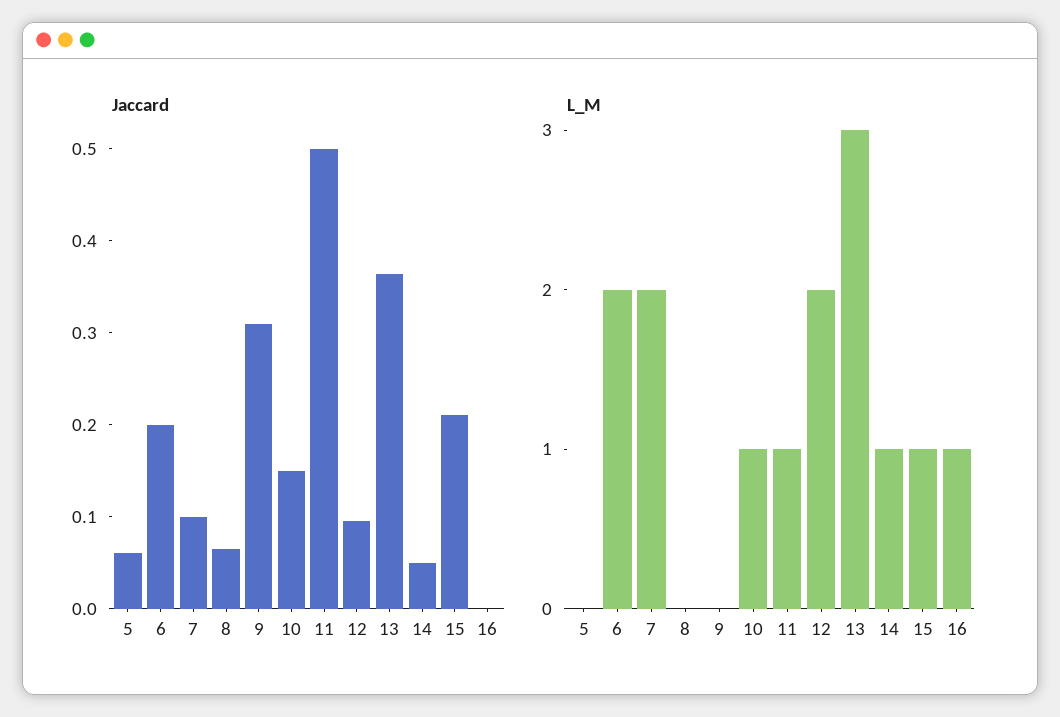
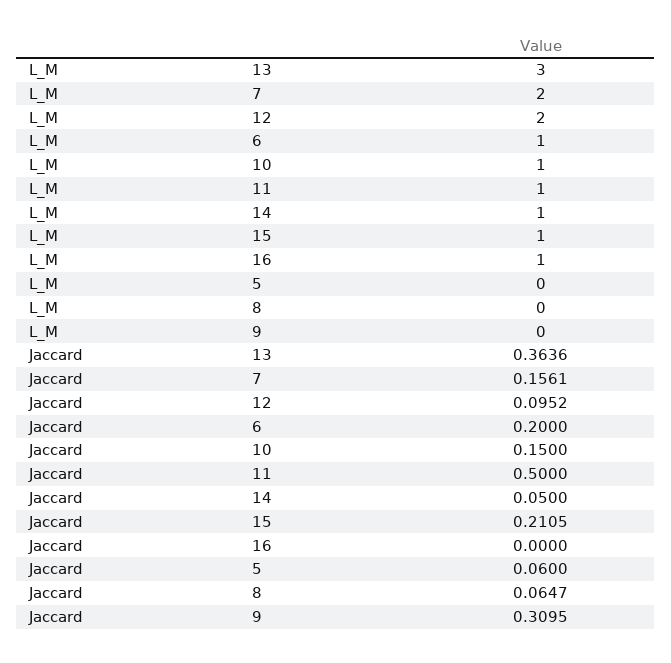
Jaccard, 7: 0.1 -> 0.1561
L_M, 6: 2 -> 1

